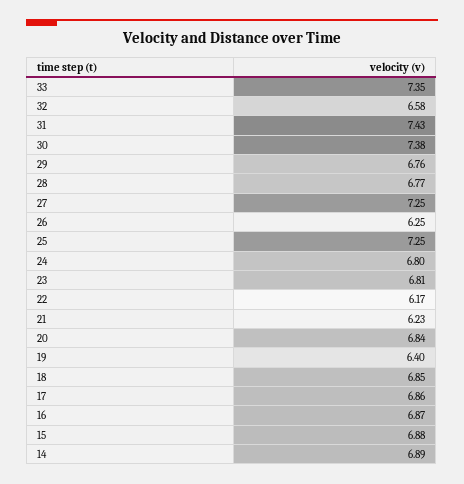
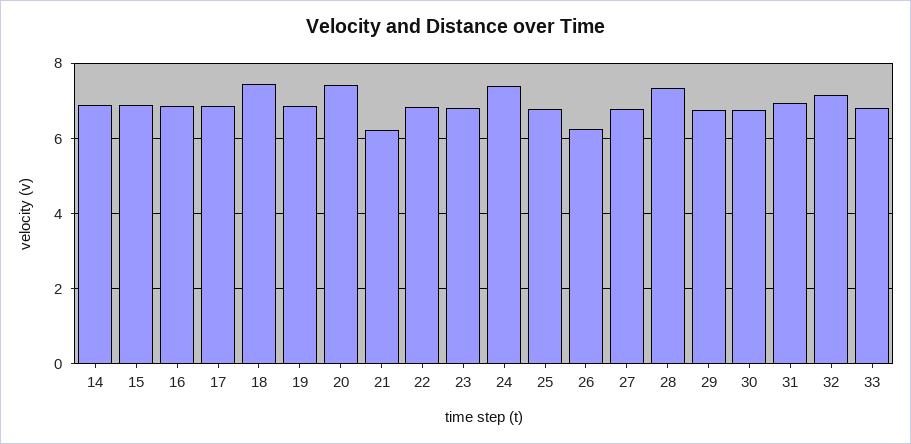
33: 7.35 -> 6.8
32: 6.58 -> 7.2
31: 7.43 -> 7
30: 7.38 -> 6.8
28: 6.77 -> 7.4
27: 7.25 -> 6.8
25: 7.25 -> 6.8
24: 6.8 -> 7.4
22: 6.17 -> 6.8
20: 6.84 -> 7.4
19: 6.4 -> 6.8
18: 6.85 -> 7.4

